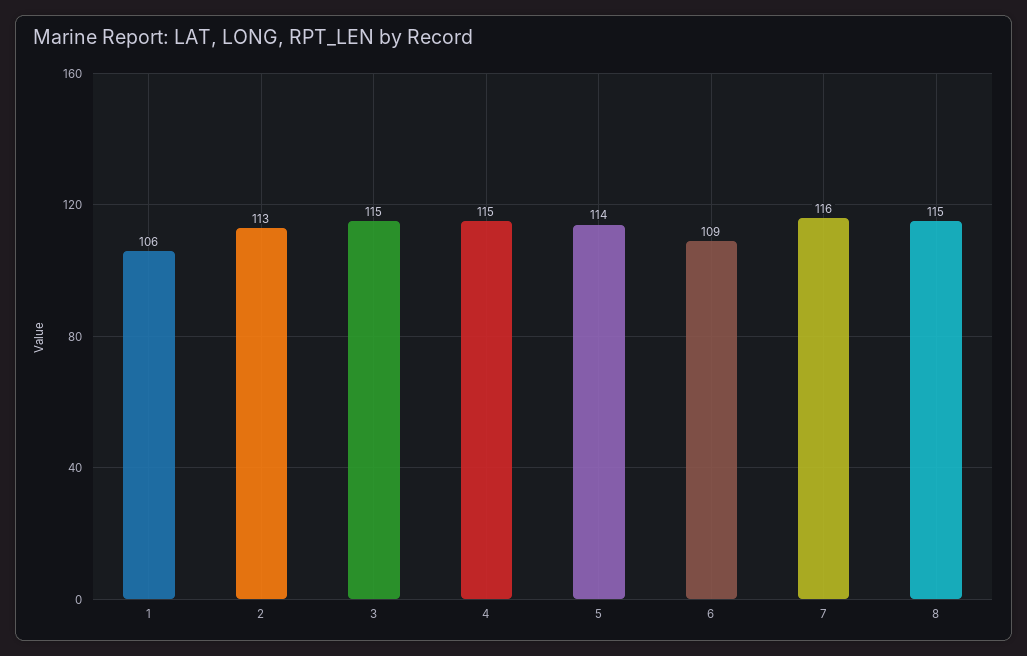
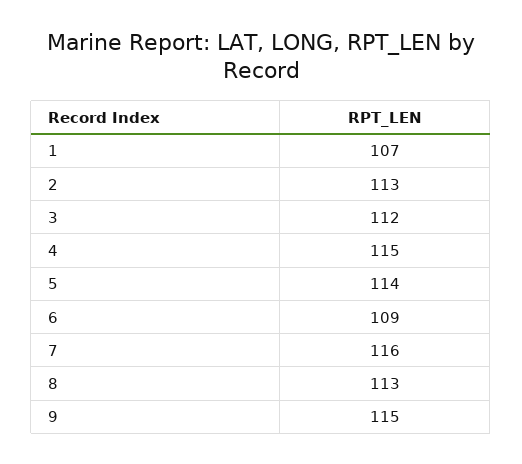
1: 106 -> 107
3: 115 -> 112
8: 115 -> 113
9: none -> 115

